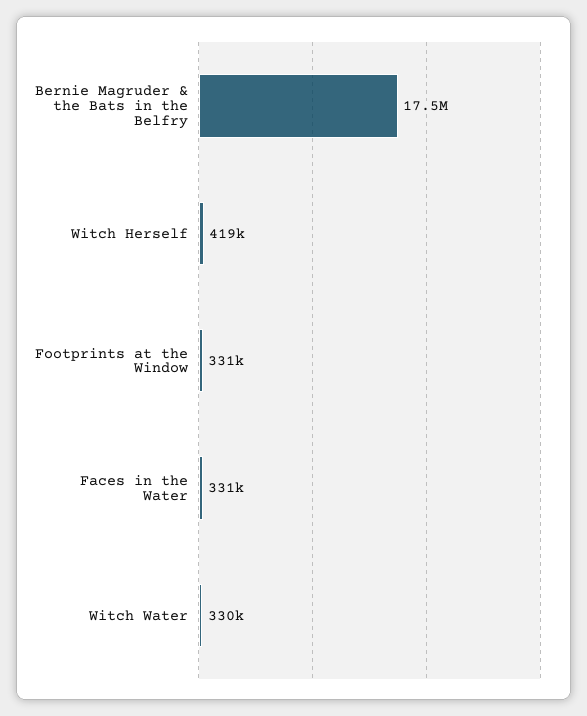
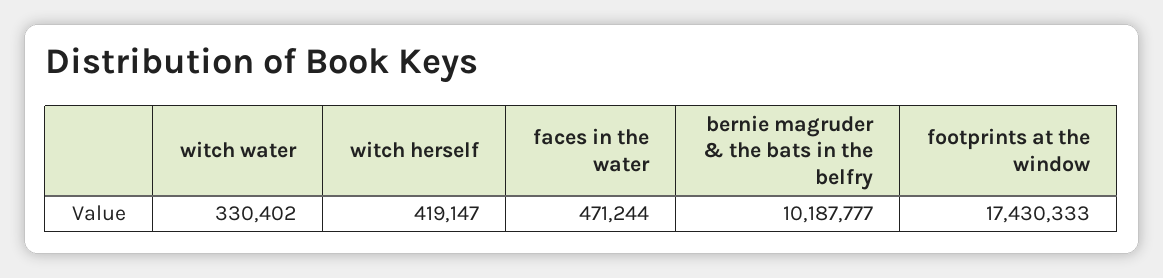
Bernie Magruder & the Bats in the Belfry: 17500000 -> 10187777
Footprints at the Window: 331000 -> 17430333
Faces in the Water: 331000 -> 471244

